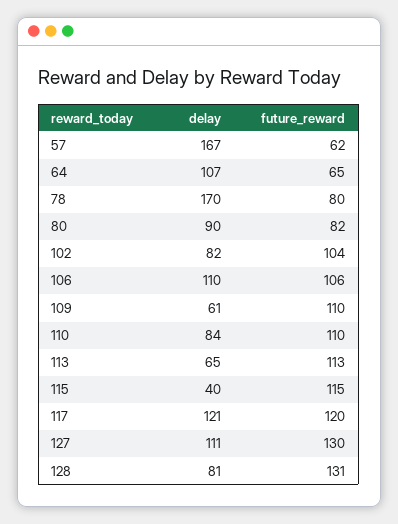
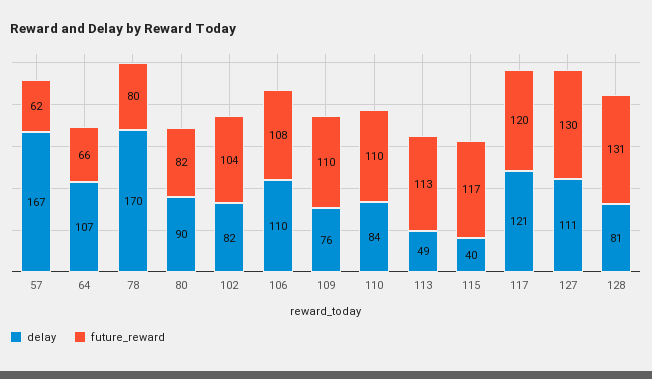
future_reward, 64: 65 -> 66
future_reward, 106: 106 -> 108
delay, 109: 61 -> 76
delay, 113: 65 -> 49
future_reward, 115: 115 -> 117

